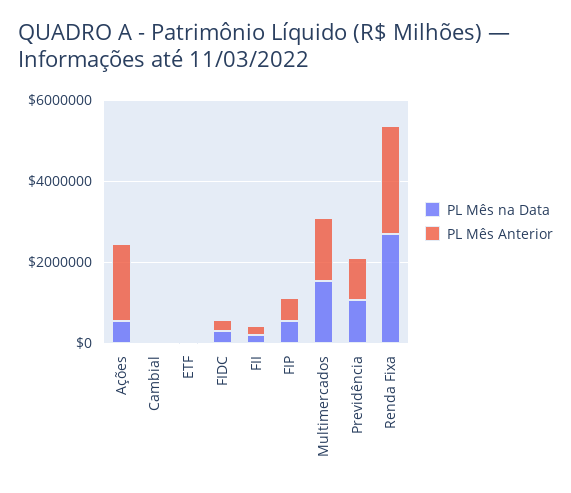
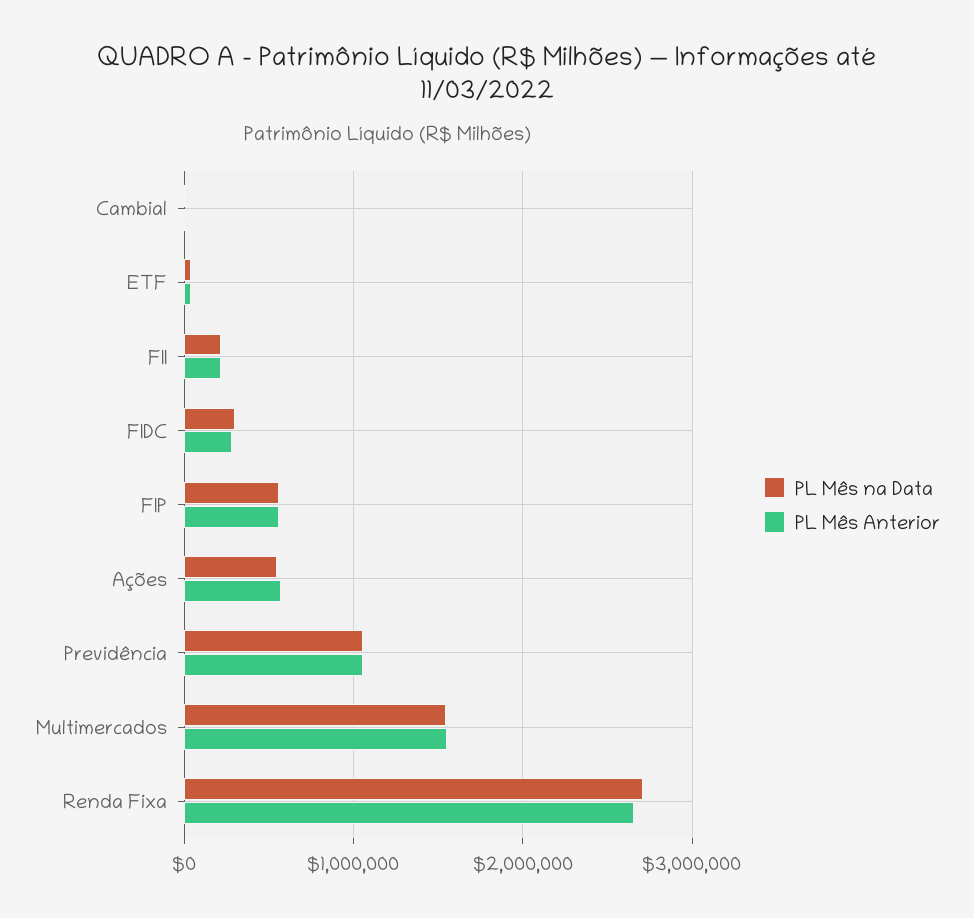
PL Mês Anterior, Ações: 2000000 -> 600000

